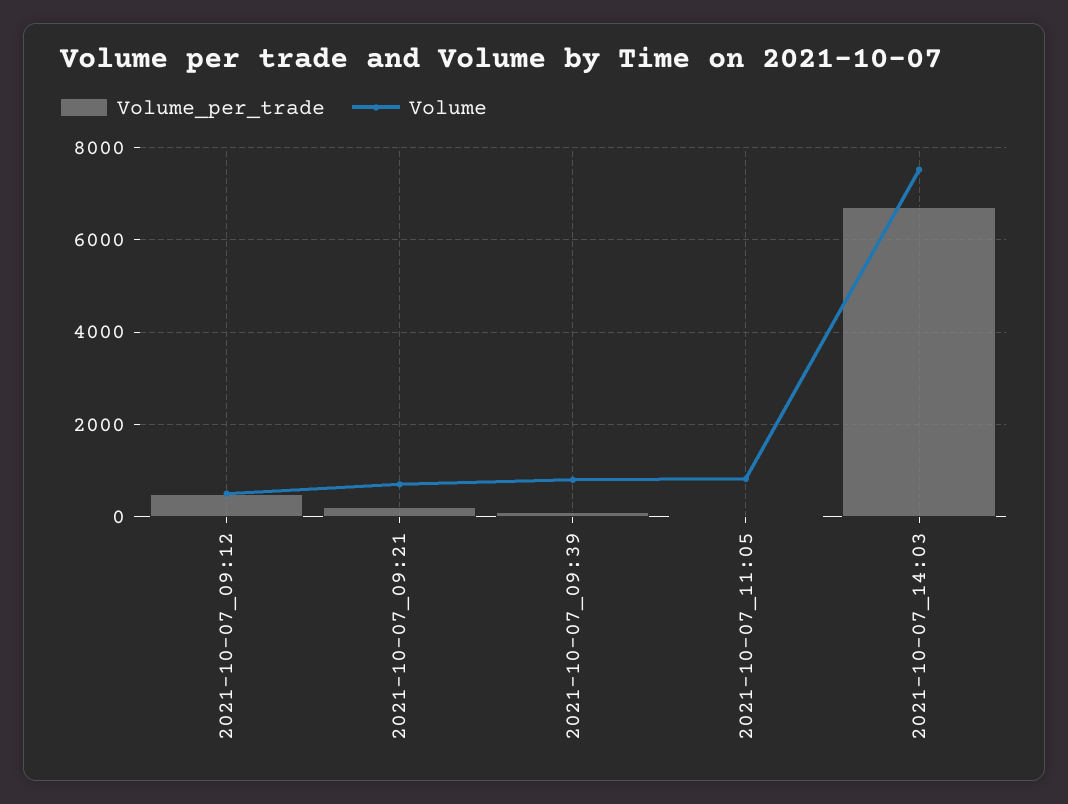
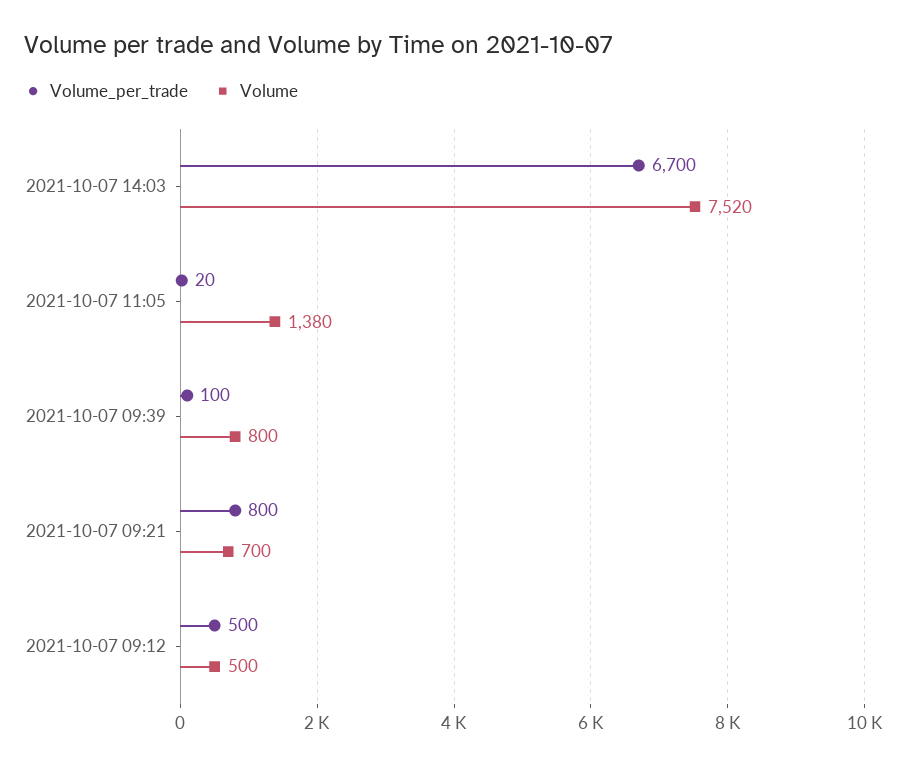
Volume_per_trade, 2021-10-07_09:21: 200 -> 800
Volume, 2021-10-07_11:05: 800 -> 1380

